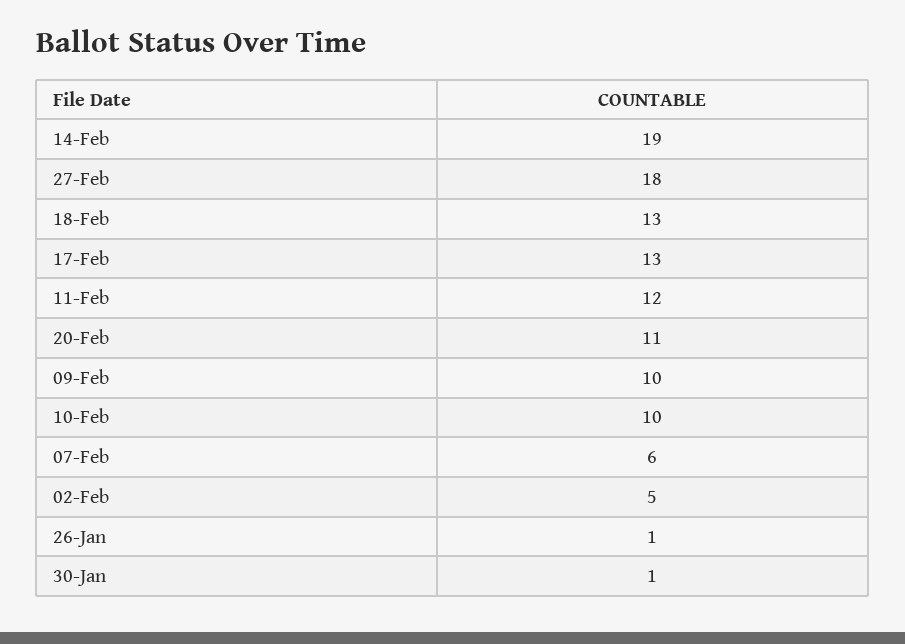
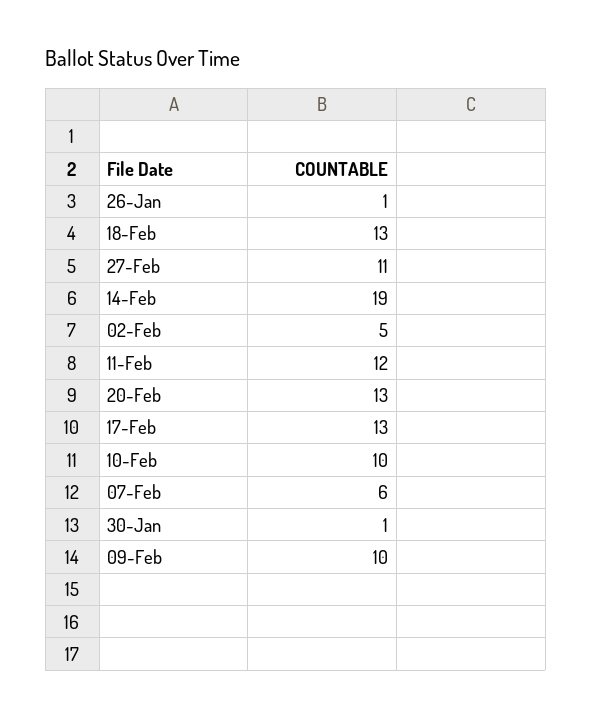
27-Feb: 18 -> 11
20-Feb: 11 -> 13

